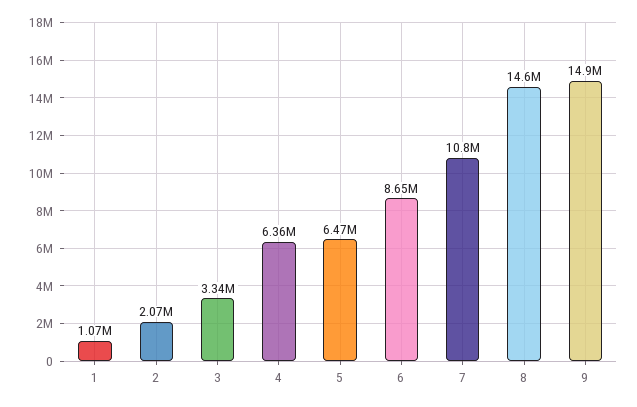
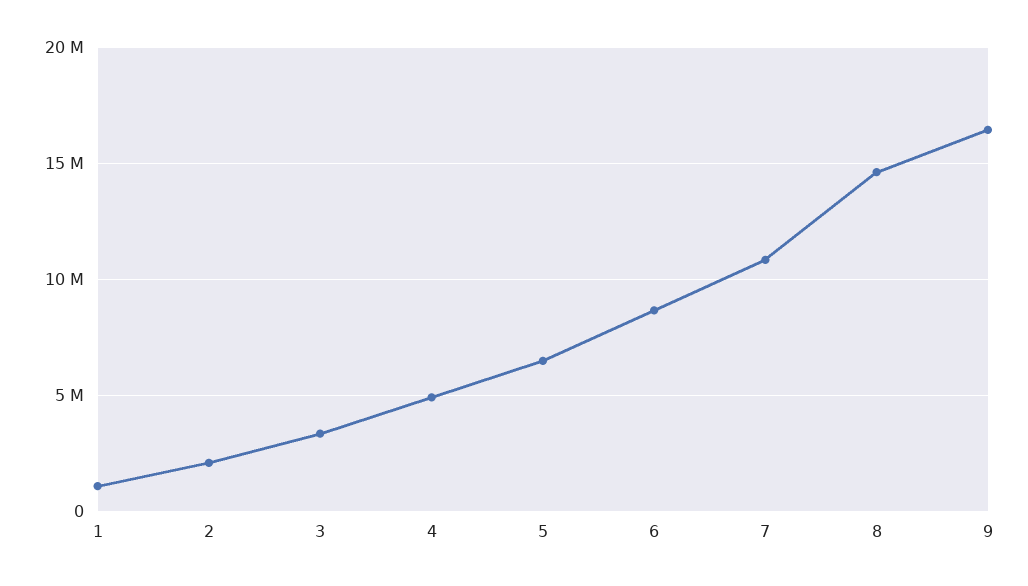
4: 6360000 -> 5000000
9: 14900000 -> 16500000

